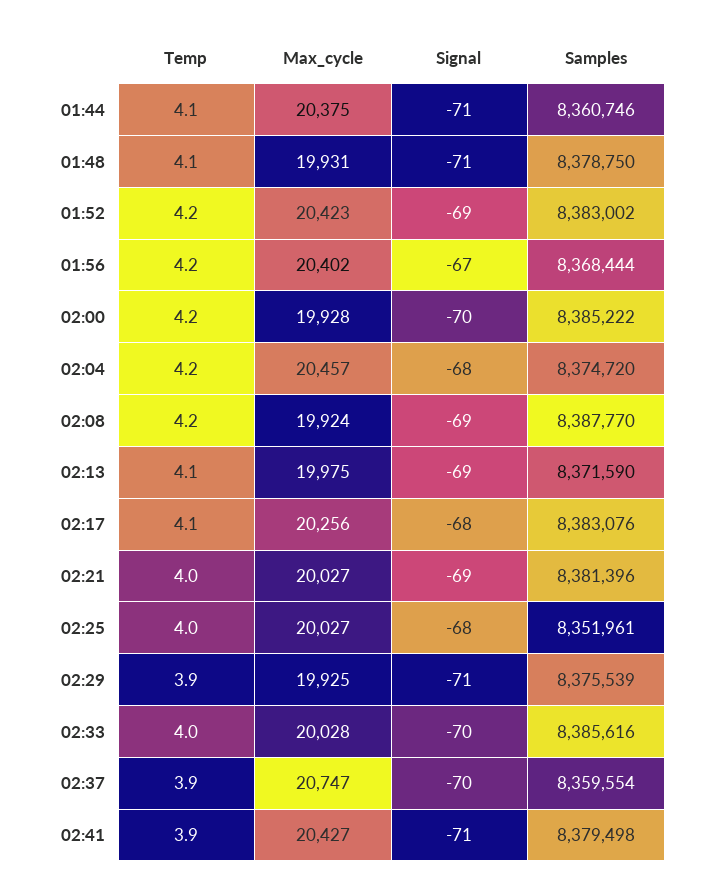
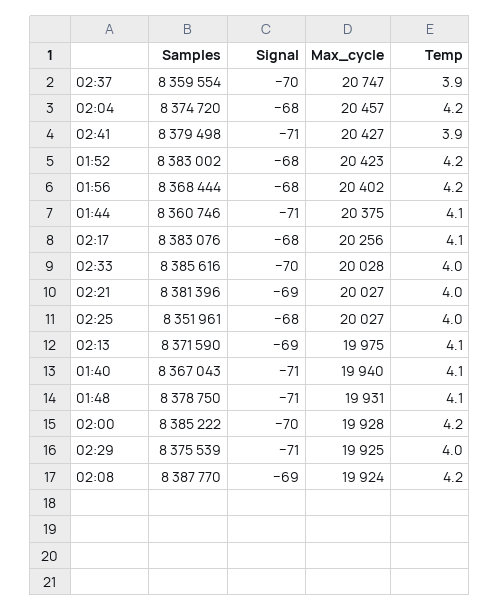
Signal, 01:52: -69 -> -68
Signal, 01:56: -67 -> -68
Temp, 02:29: 3.9 -> 4
Samples, 01:40: none -> 8367043
Signal, 01:40: none -> -71
Max_cycle, 01:40: none -> 19940
Temp, 01:40: none -> 4.1

